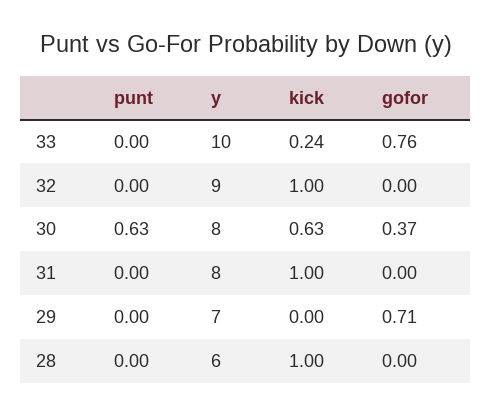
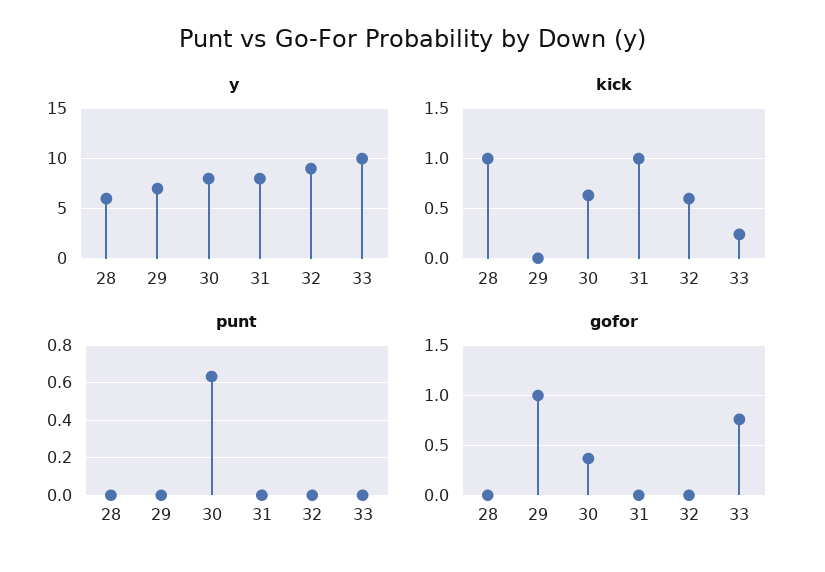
kick, 32: 1 -> 0.6
gofor, 29: 0.71 -> 1

